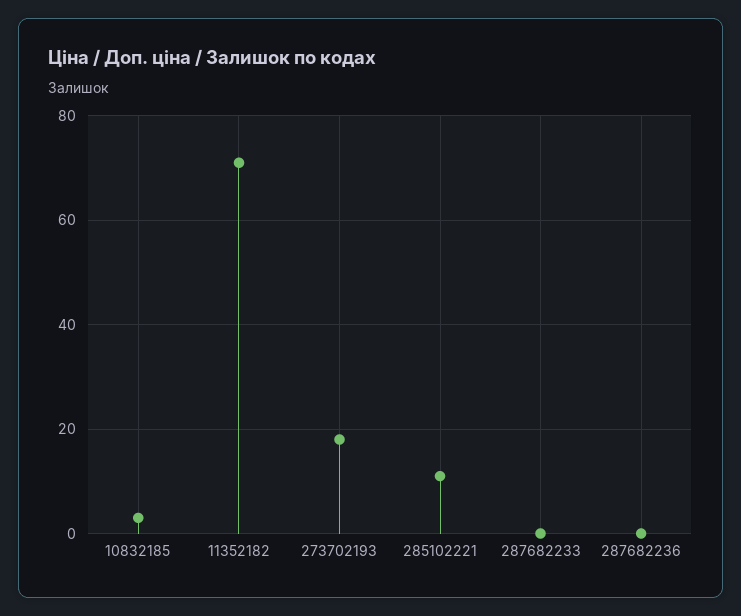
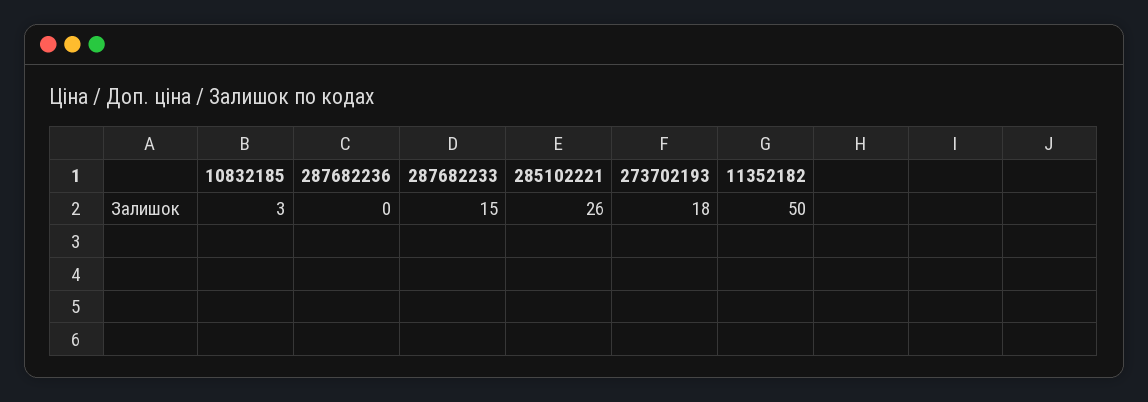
11352182: 70 -> 50
285102221: 10 -> 26
287682233: 0 -> 15

